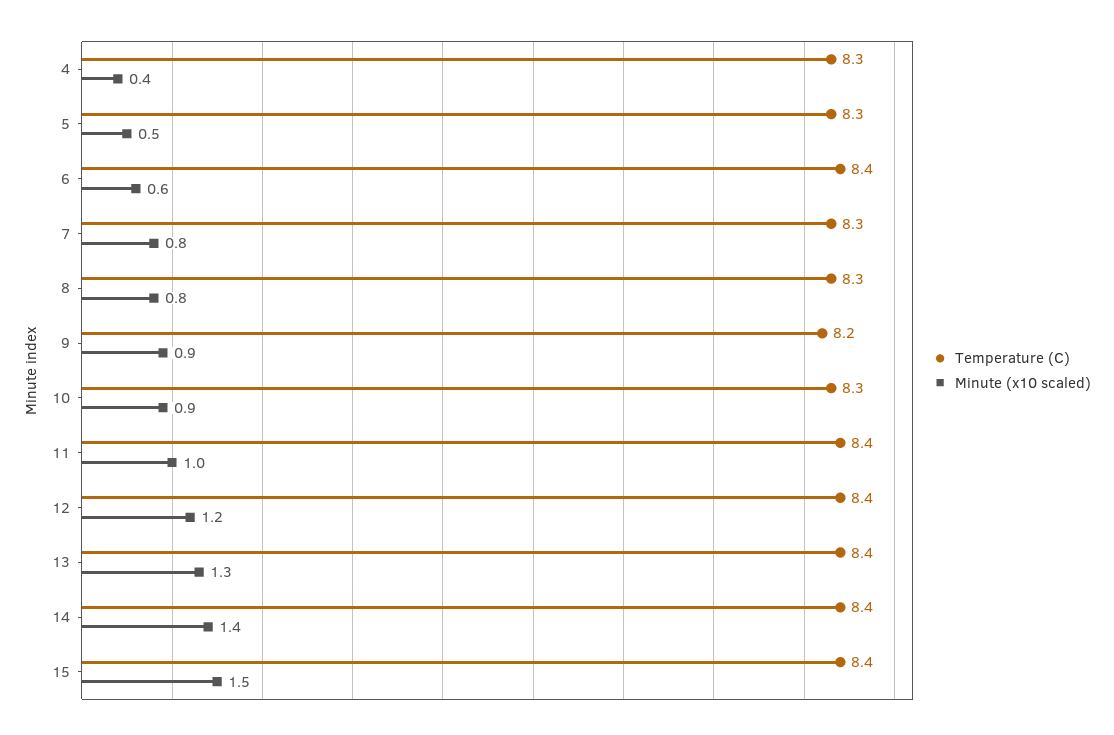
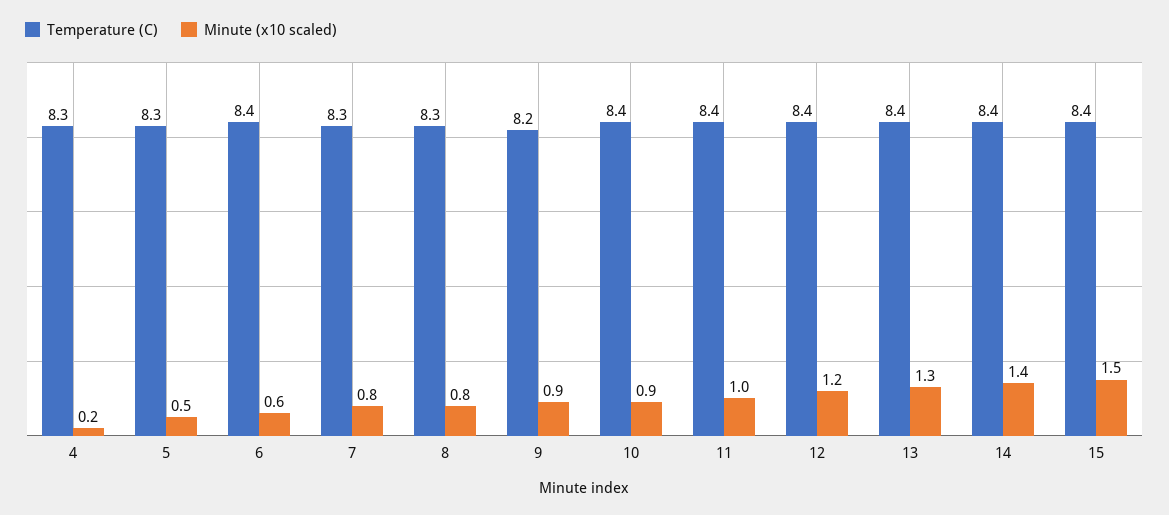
Minute (x10 scaled), 4: 0.4 -> 0.2
Temperature (C), 10: 8.3 -> 8.4

